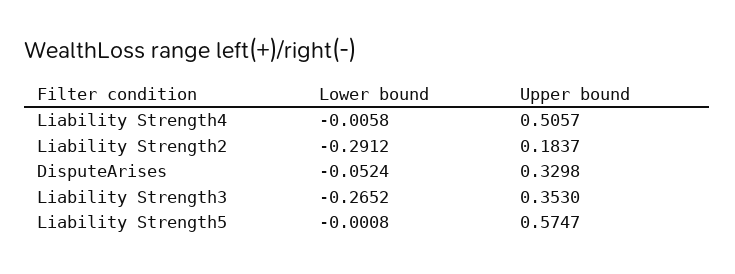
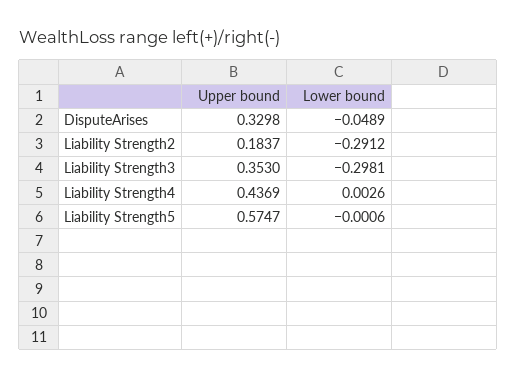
Lower bound, Liability Strength4: -0.0058 -> 0.0026
Upper bound, Liability Strength4: 0.5057 -> 0.4369
Lower bound, DisputeArises: -0.0524 -> -0.0489
Lower bound, Liability Strength3: -0.2652 -> -0.2981
Lower bound, Liability Strength5: -0.0008 -> -0.0006

